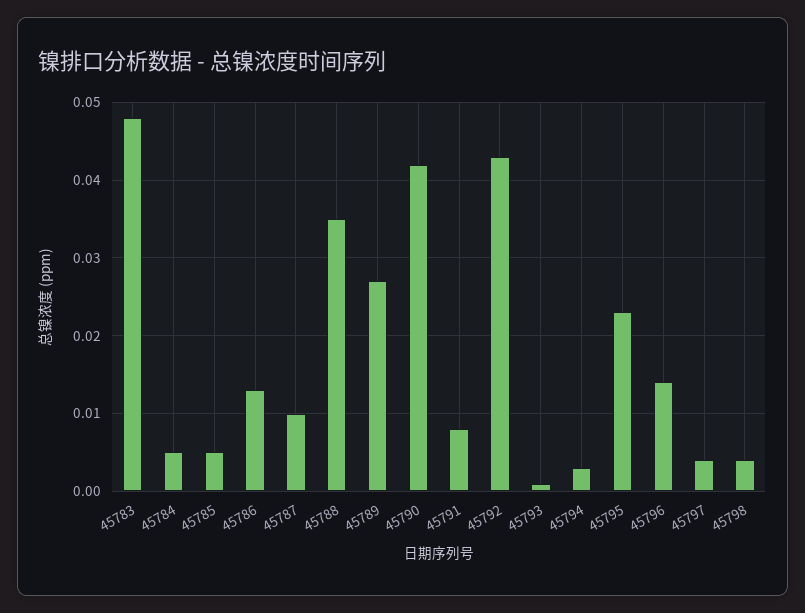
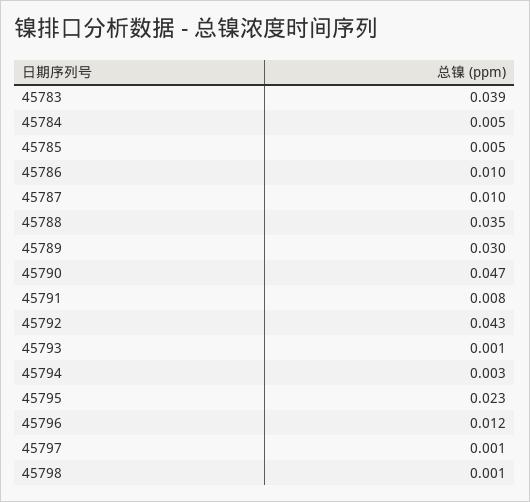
45783: 0.048 -> 0.039
45786: 0.013 -> 0.01
45789: 0.027 -> 0.03
45790: 0.042 -> 0.047
45796: 0.014 -> 0.012
45797: 0.004 -> 0.001
45798: 0.004 -> 0.001

